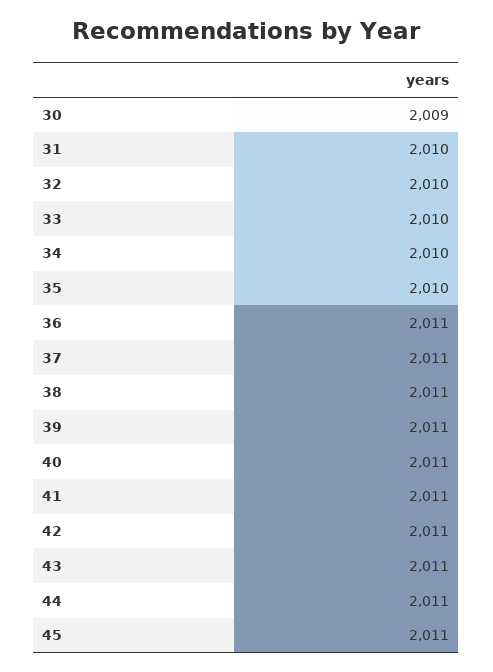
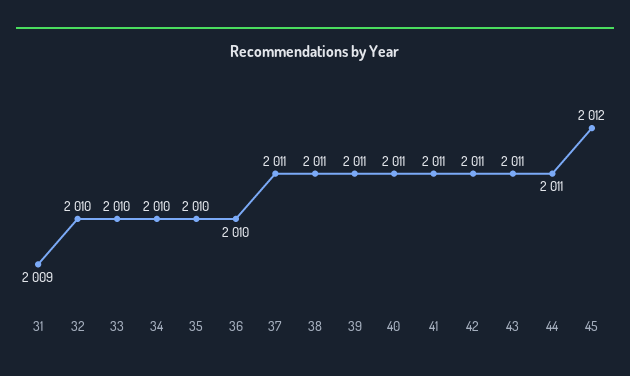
30: 2009 -> none
31: 2010 -> 2009
36: 2011 -> 2010
45: 2011 -> 2012

